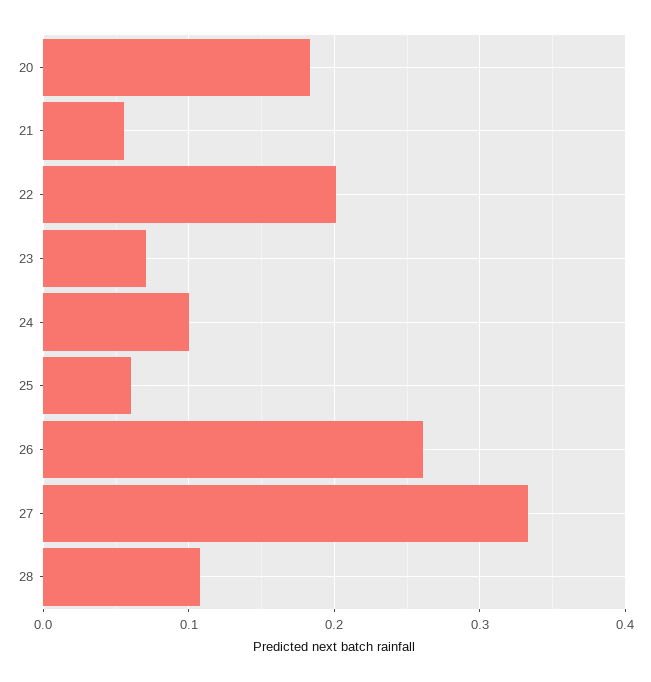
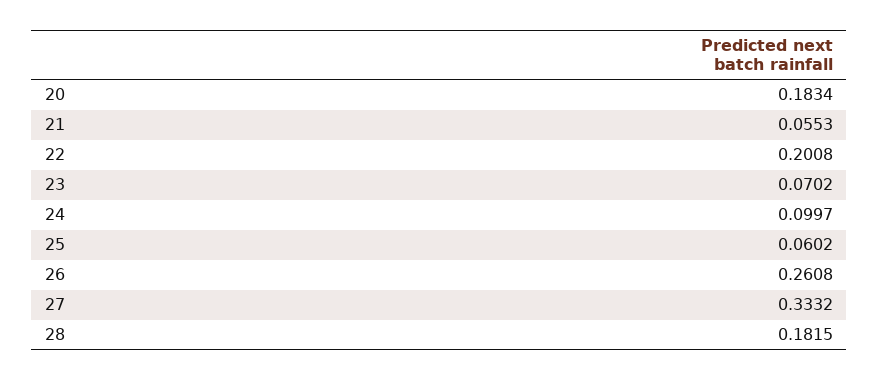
28: 0.11 -> 0.1815

